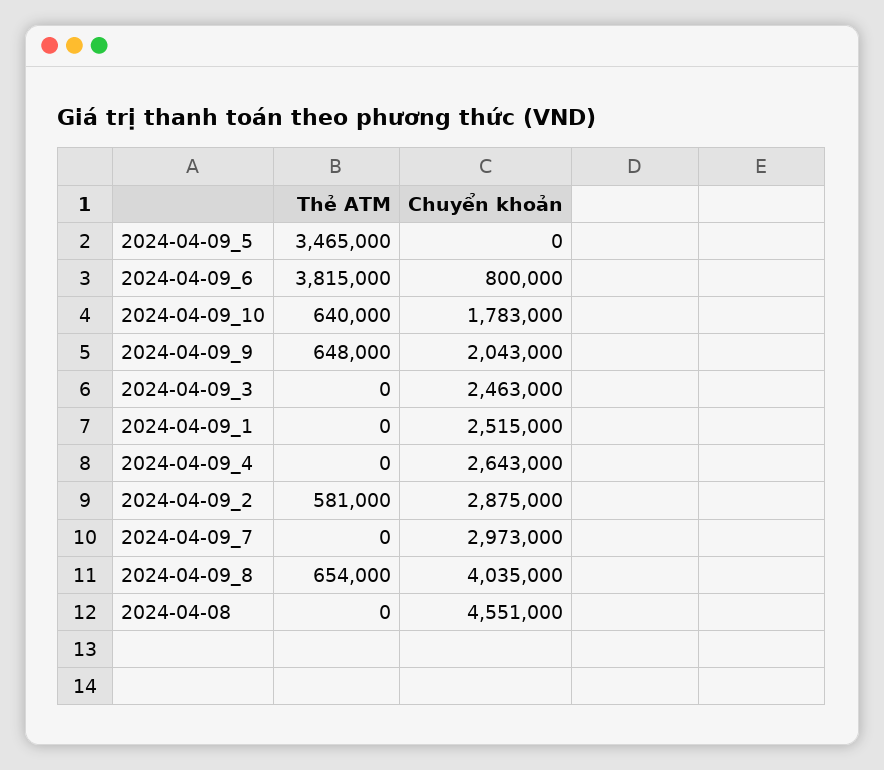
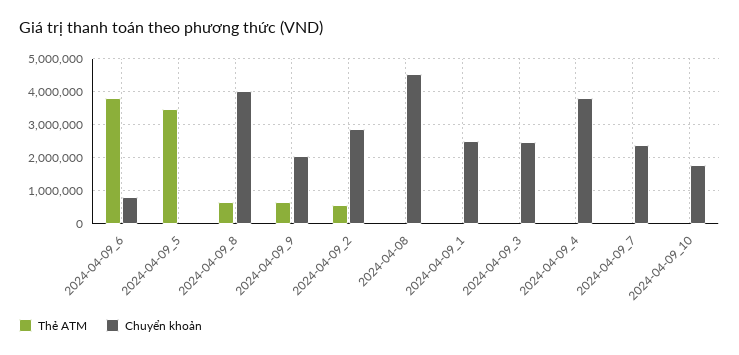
Thẻ ATM, 2024-04-09_10: 640000 -> 0
Chuyển khoản, 2024-04-09_4: 2643000 -> 3800000
Chuyển khoản, 2024-04-09_7: 2973000 -> 2400000

